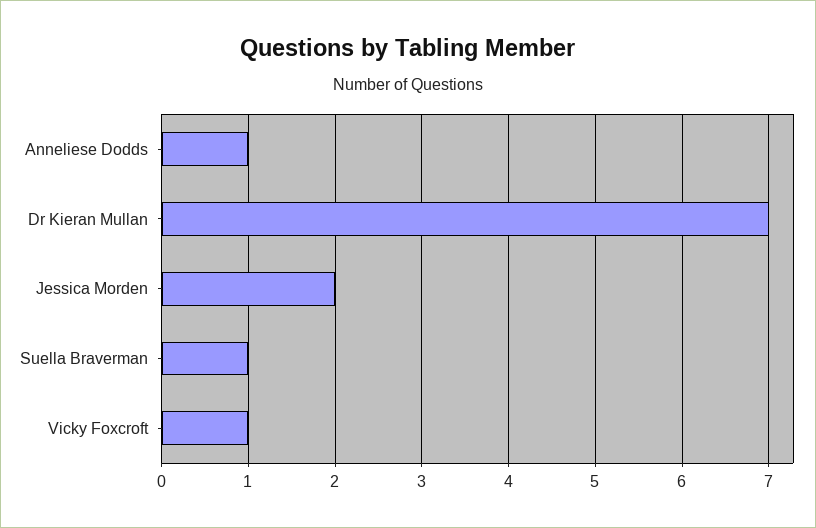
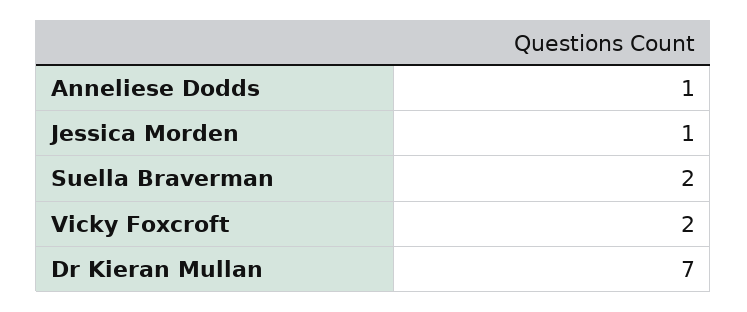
Jessica Morden: 2 -> 1
Suella Braverman: 1 -> 2
Vicky Foxcroft: 1 -> 2

